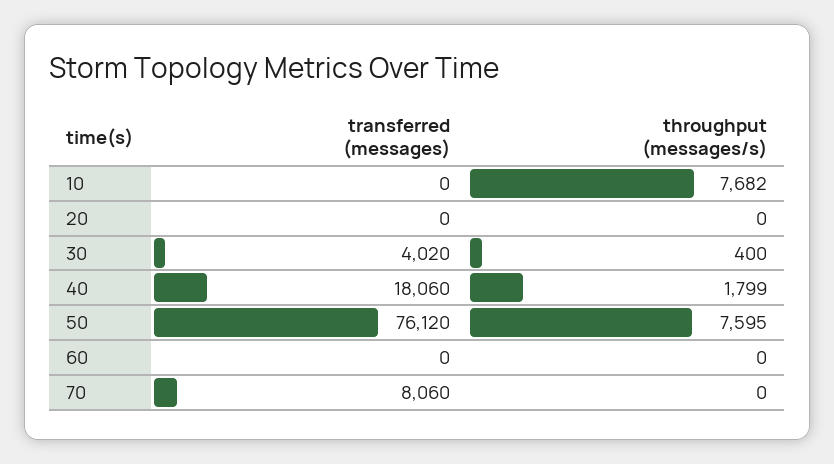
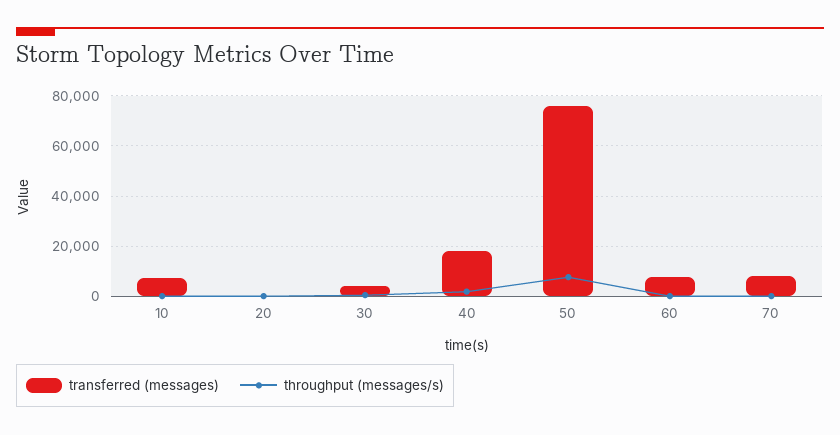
transferred (messages), 10: 0 -> 7500
throughput (messages/s), 10: 7682 -> 0
transferred (messages), 60: 0 -> 7500

